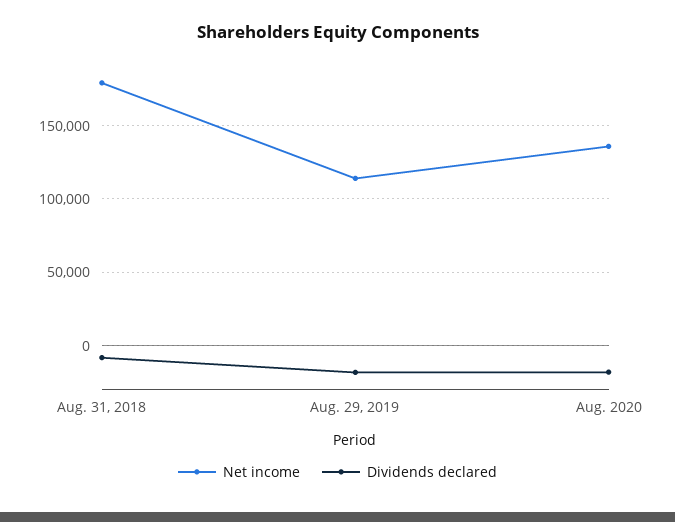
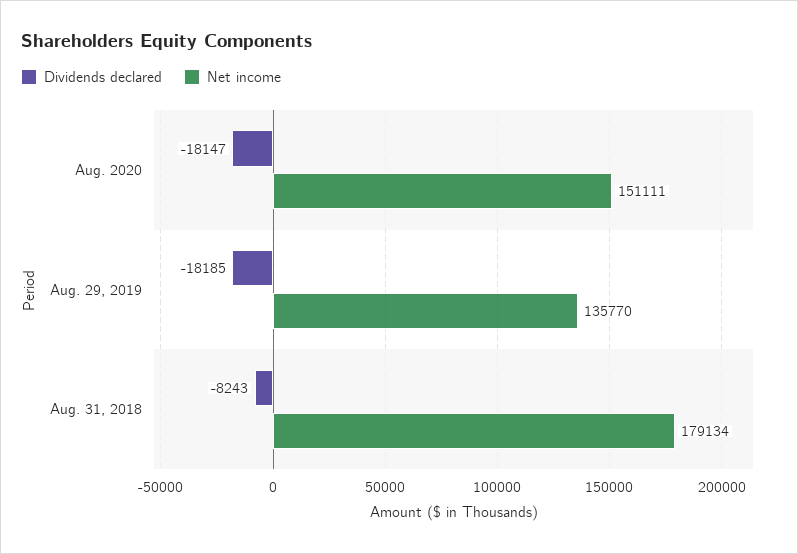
Net income, Aug. 29, 2019: 115000 -> 135770
Net income, Aug. 2020: 135000 -> 151111

